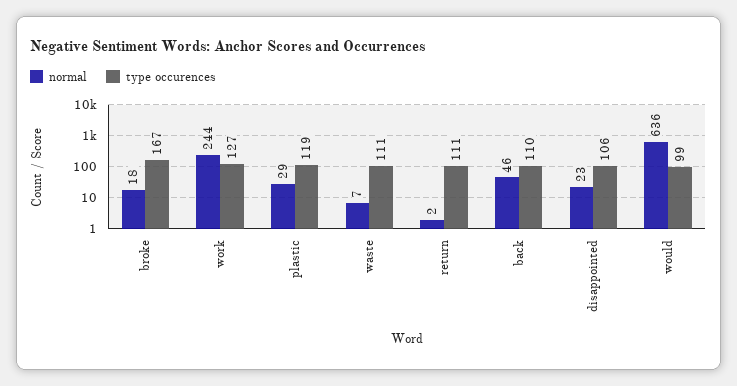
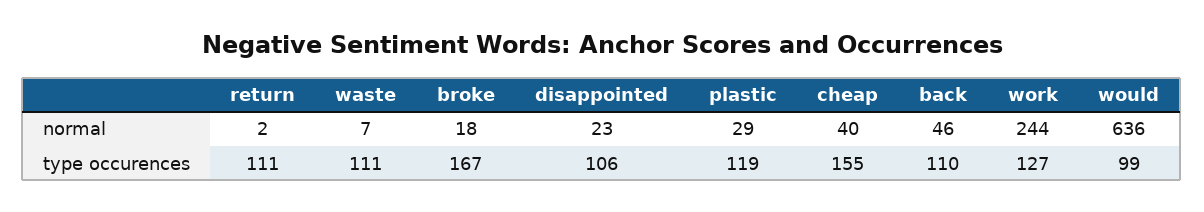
normal, cheap: none -> 40
type occurences, cheap: none -> 155

